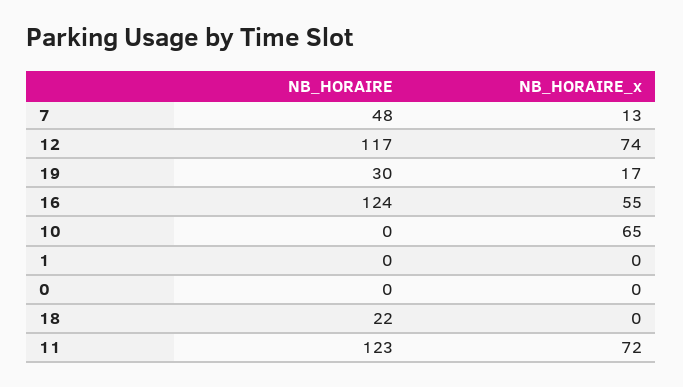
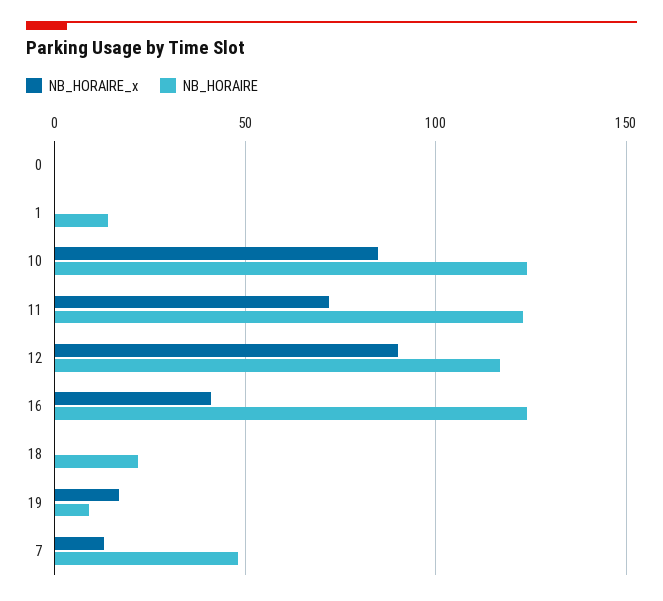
NB_HORAIRE_x, 12: 74 -> 90
NB_HORAIRE, 19: 30 -> 10
NB_HORAIRE_x, 16: 55 -> 40
NB_HORAIRE, 10: 0 -> 125
NB_HORAIRE_x, 10: 65 -> 85
NB_HORAIRE, 1: 0 -> 15

